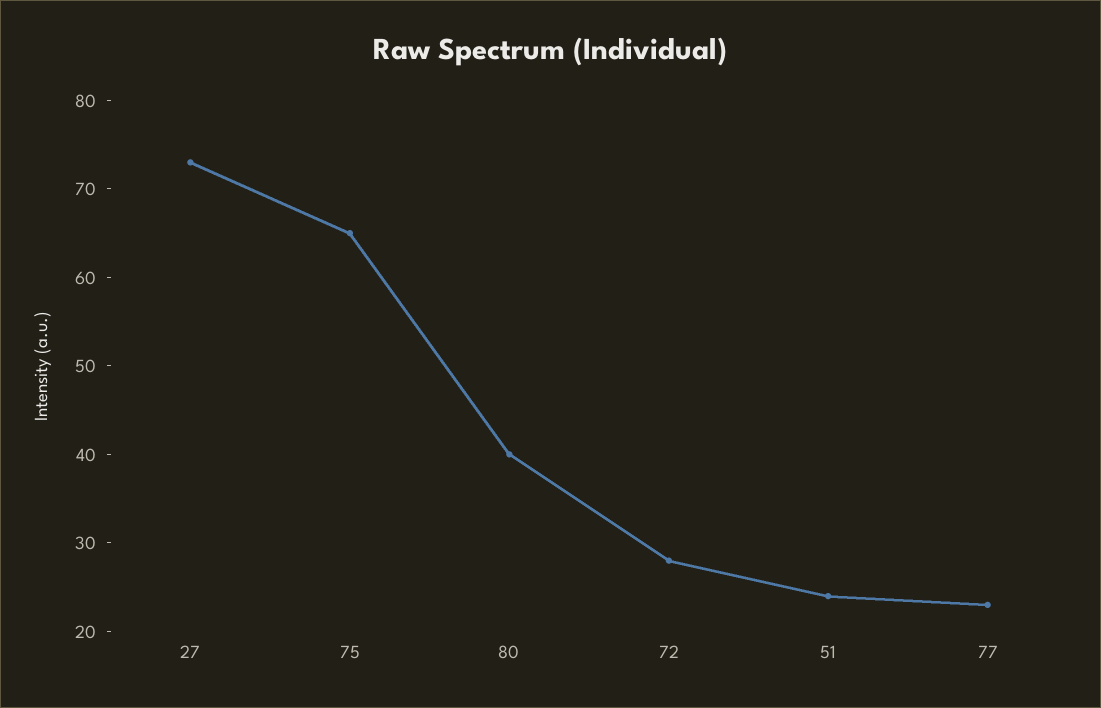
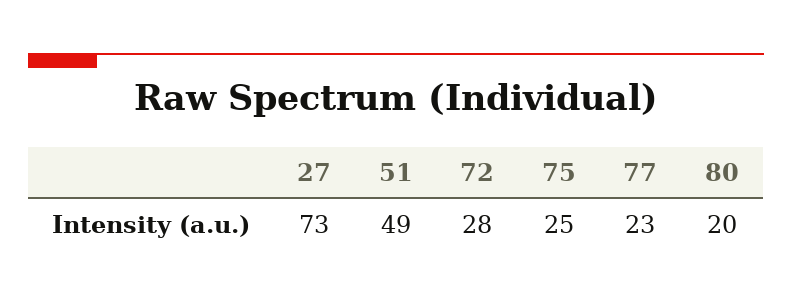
75: 65 -> 25
80: 40 -> 20
51: 24 -> 49

